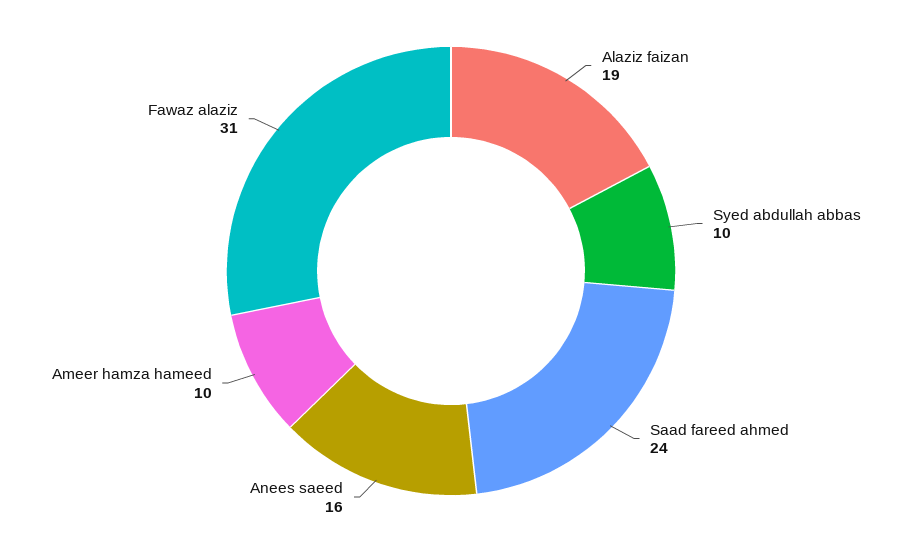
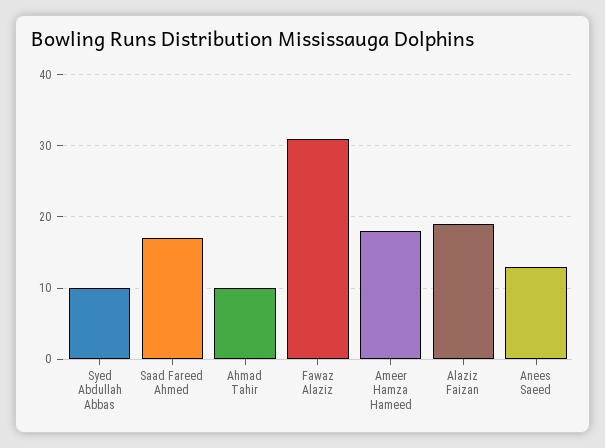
Saad fareed ahmed: 24 -> 17
Anees saeed: 16 -> 13
Ameer hamza hameed: 10 -> 18
Ahmad Tahir: none -> 10

